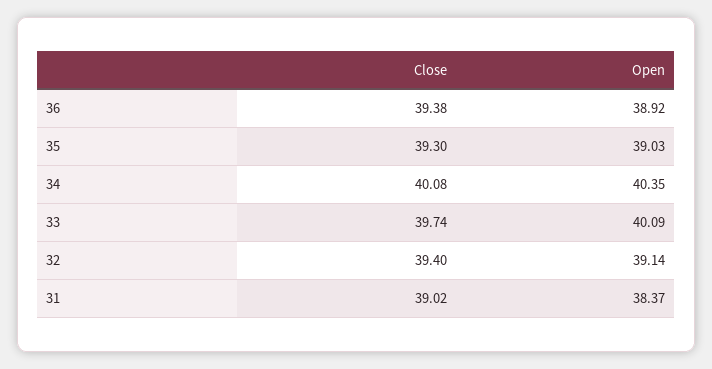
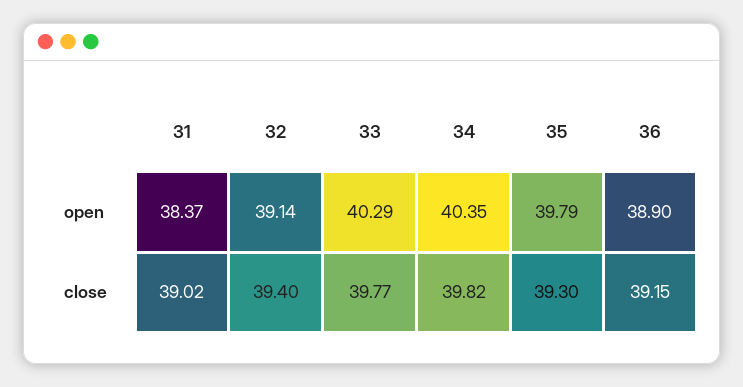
Close, 36: 39.38 -> 39.15
Open, 36: 38.92 -> 38.9
Open, 35: 39.03 -> 39.79
Close, 34: 40.08 -> 39.82
Close, 33: 39.74 -> 39.77
Open, 33: 40.09 -> 40.29

